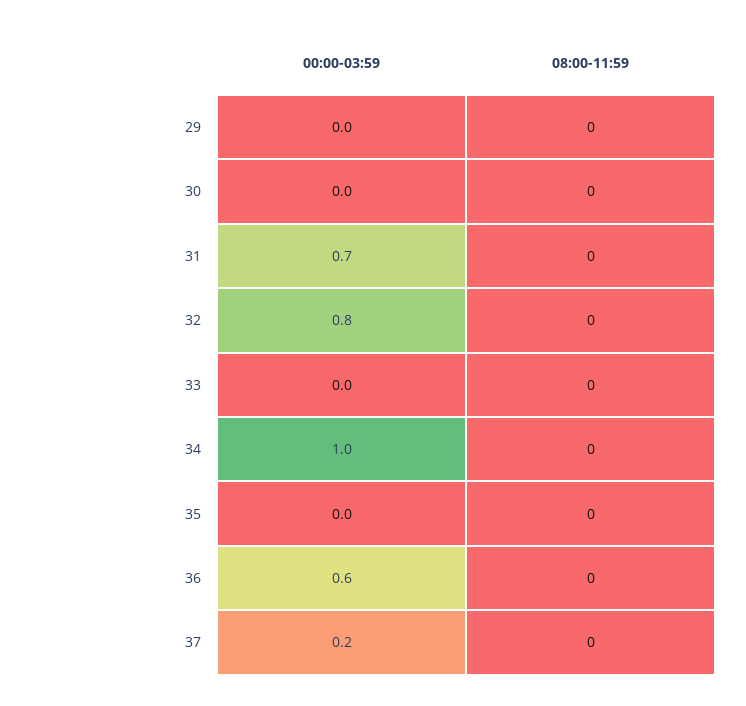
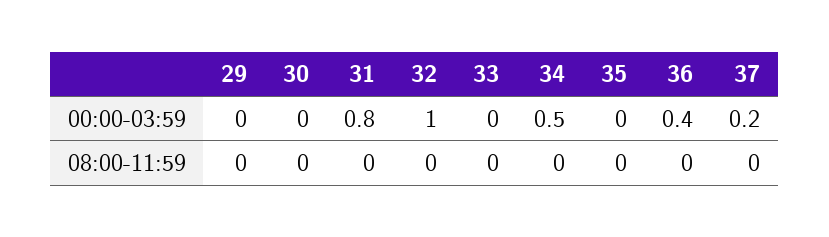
00:00-03:59, 31: 0.7 -> 0.8
00:00-03:59, 32: 0.8 -> 1
00:00-03:59, 34: 1 -> 0.5
00:00-03:59, 36: 0.6 -> 0.4

